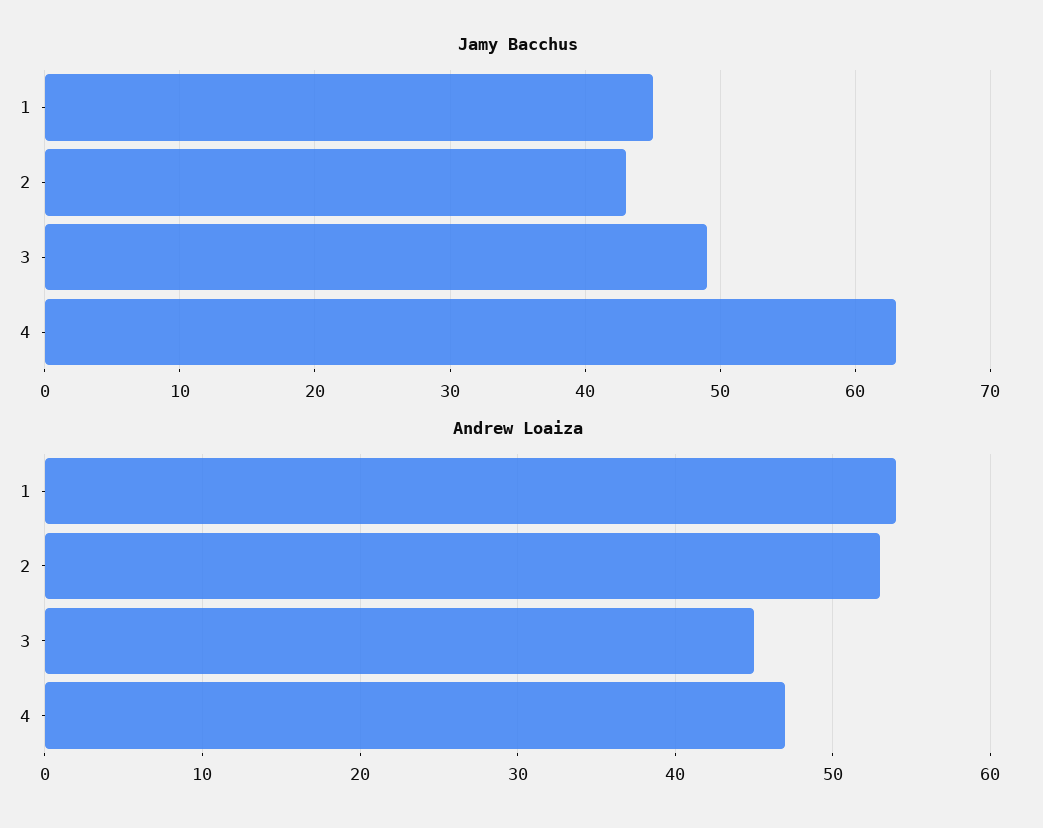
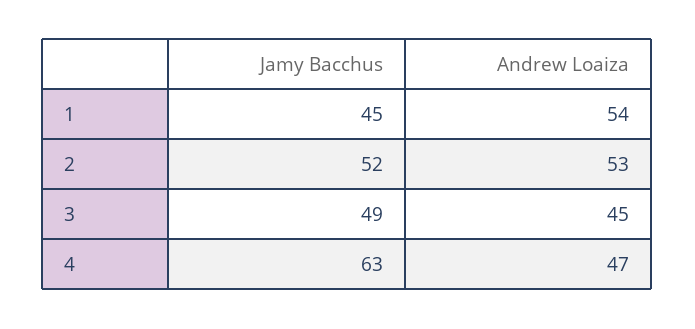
Jamy Bacchus, 2: 43 -> 52

